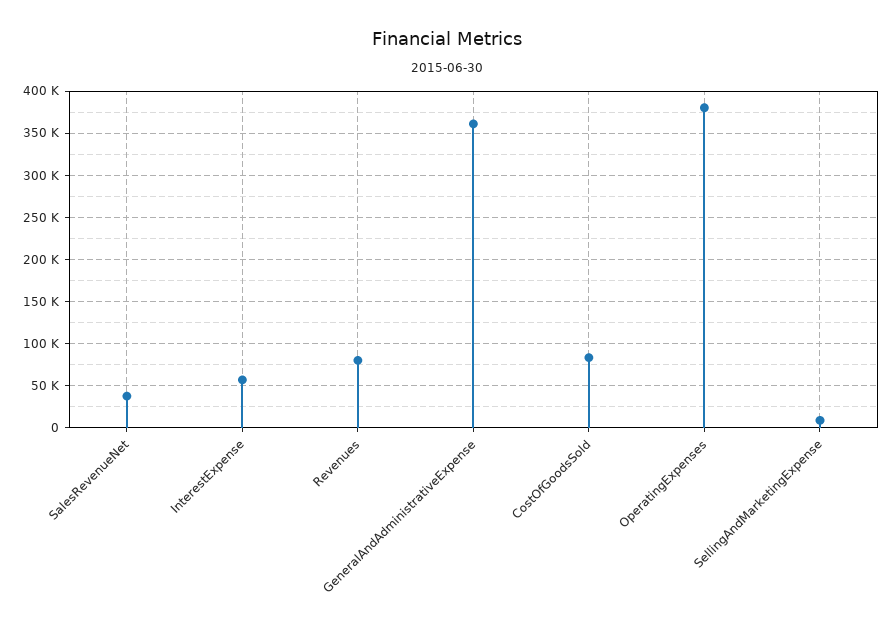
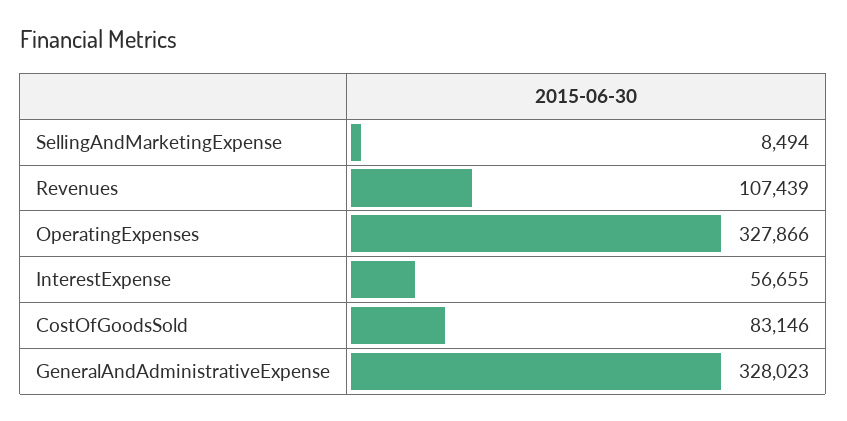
SalesRevenueNet: 40000 -> none
Revenues: 80000 -> 107439
GeneralAndAdministrativeExpense: 360000 -> 328023
OperatingExpenses: 380000 -> 327866

